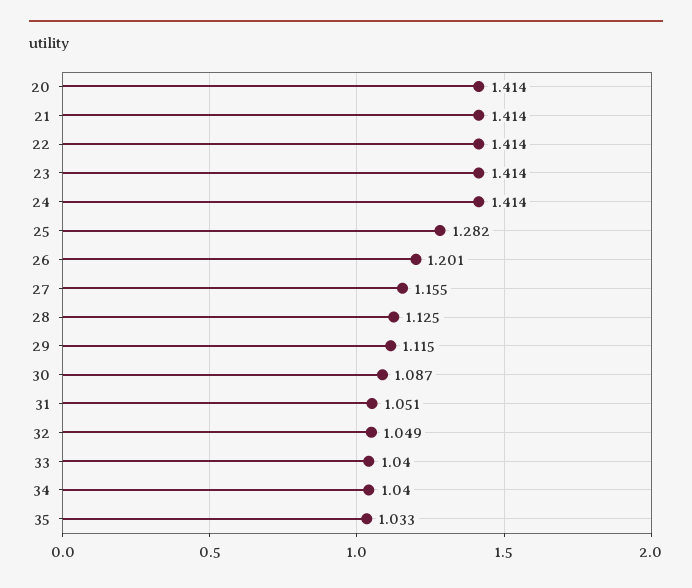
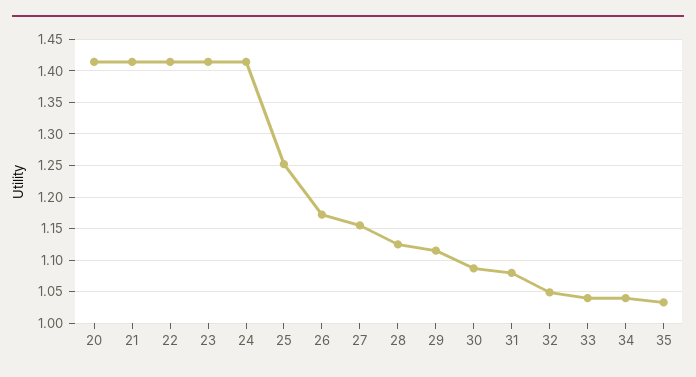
25: 1.282 -> 1.25
26: 1.201 -> 1.17
31: 1.051 -> 1.08

